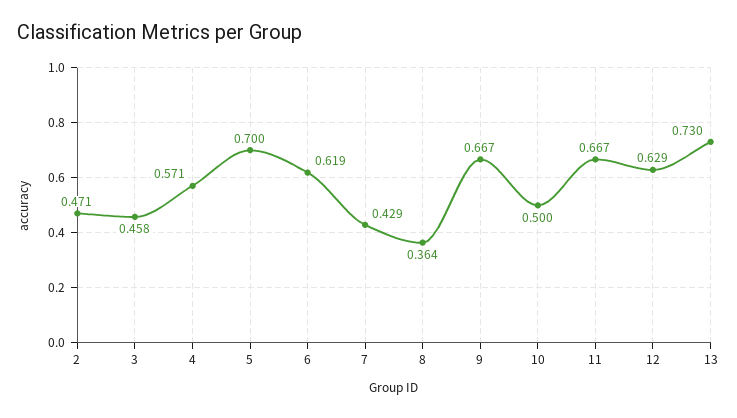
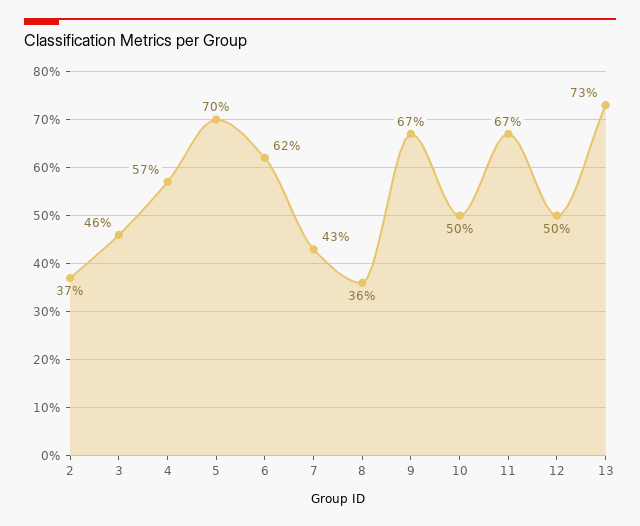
2: 0.471 -> 0.37
12: 0.629 -> 0.5

